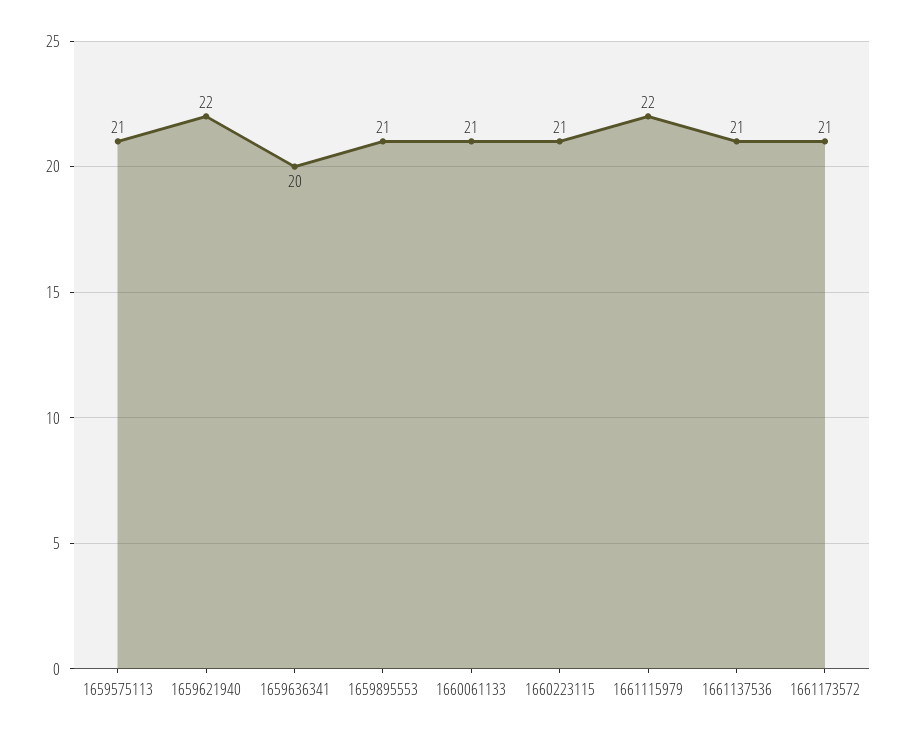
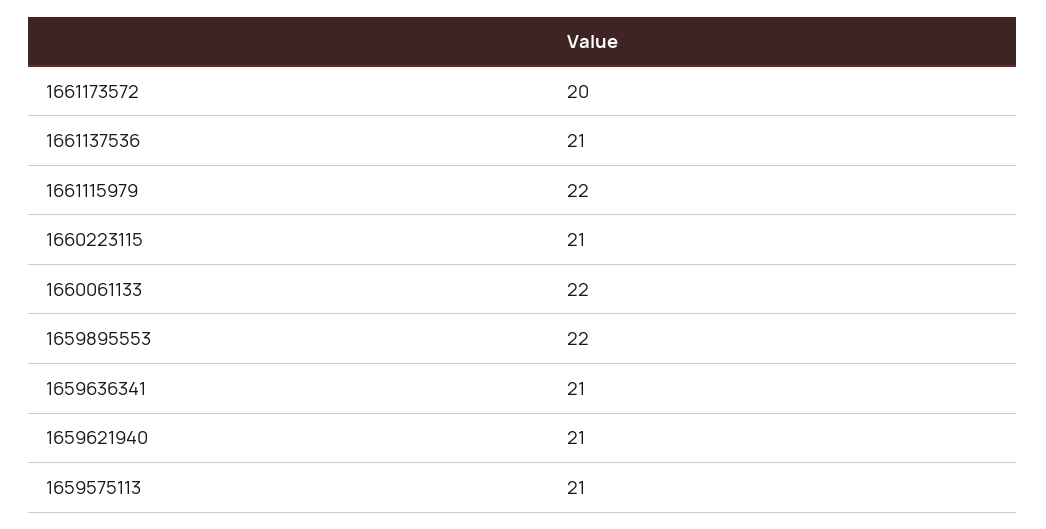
1659621940: 22 -> 21
1659636341: 20 -> 21
1659895553: 21 -> 22
1660061133: 21 -> 22
1661173572: 21 -> 20

